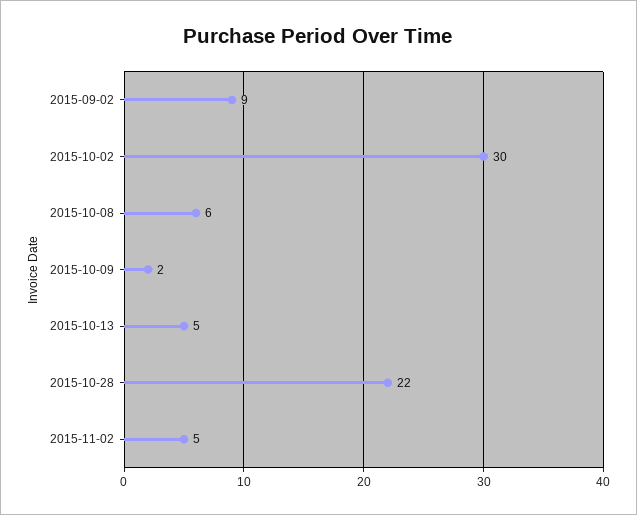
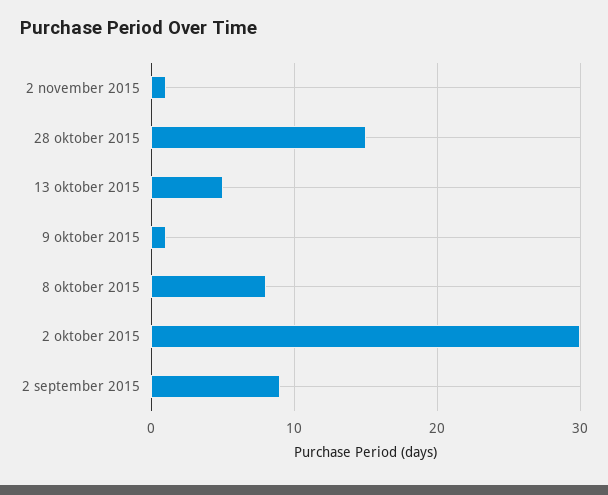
2015-10-08: 6 -> 8
2015-10-09: 2 -> 1
2015-10-28: 22 -> 15
2015-11-02: 5 -> 1

